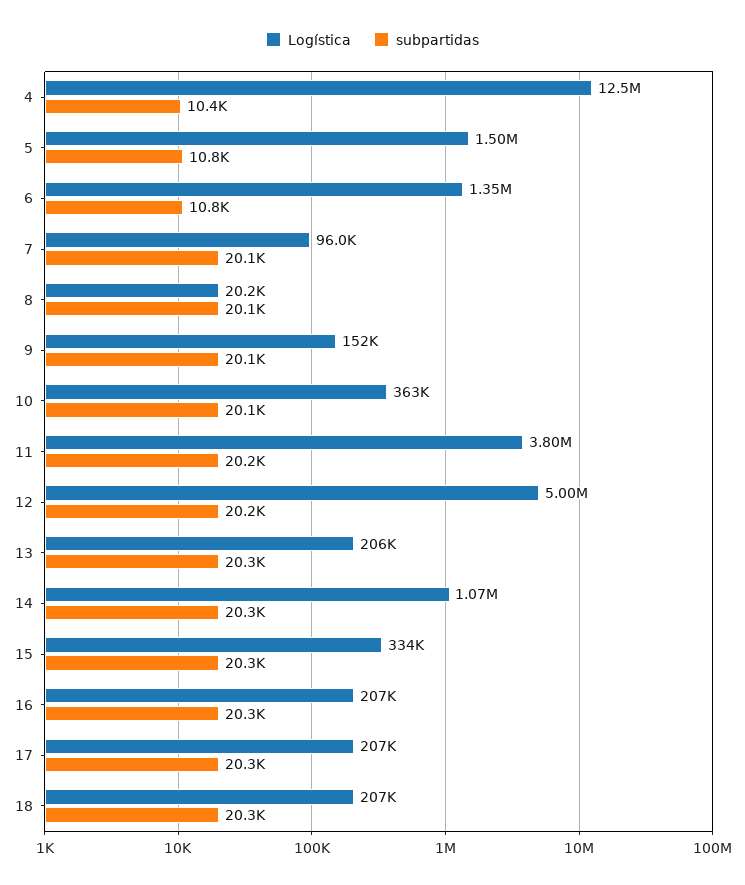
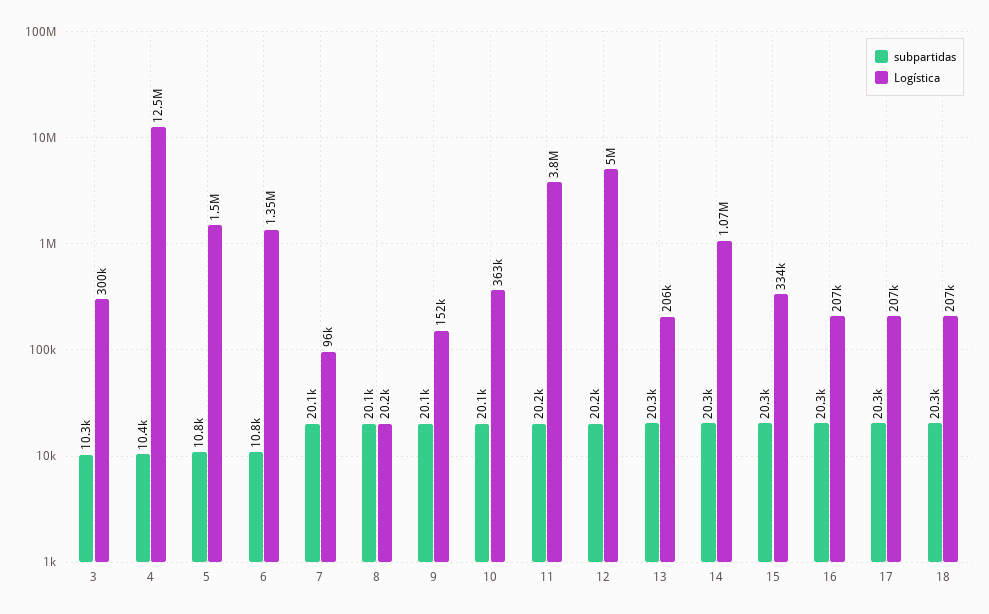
subpartidas, 3: none -> 10300
Logística, 3: none -> 300000

